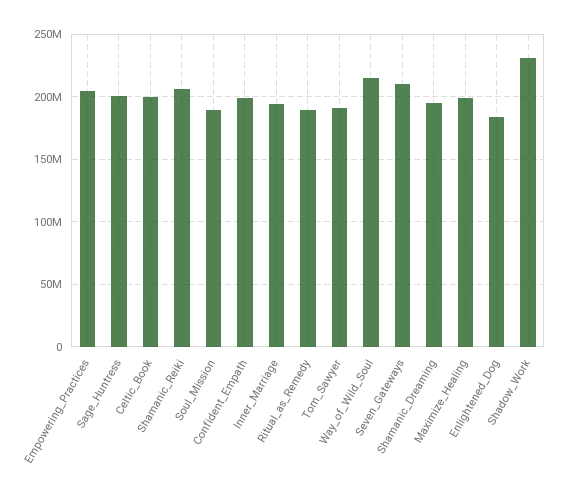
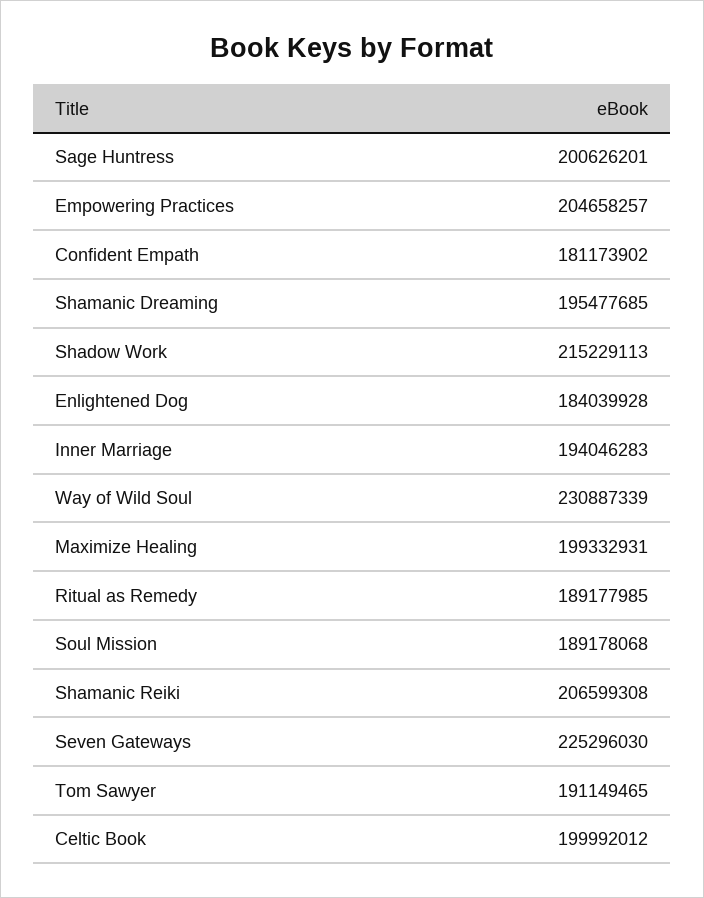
Confident_Empath: 200000000 -> 181173902
Way_of_Wild_Soul: 215000000 -> 230887339
Seven_Gateways: 210000000 -> 225296030
Shadow_Work: 230000000 -> 215229113

